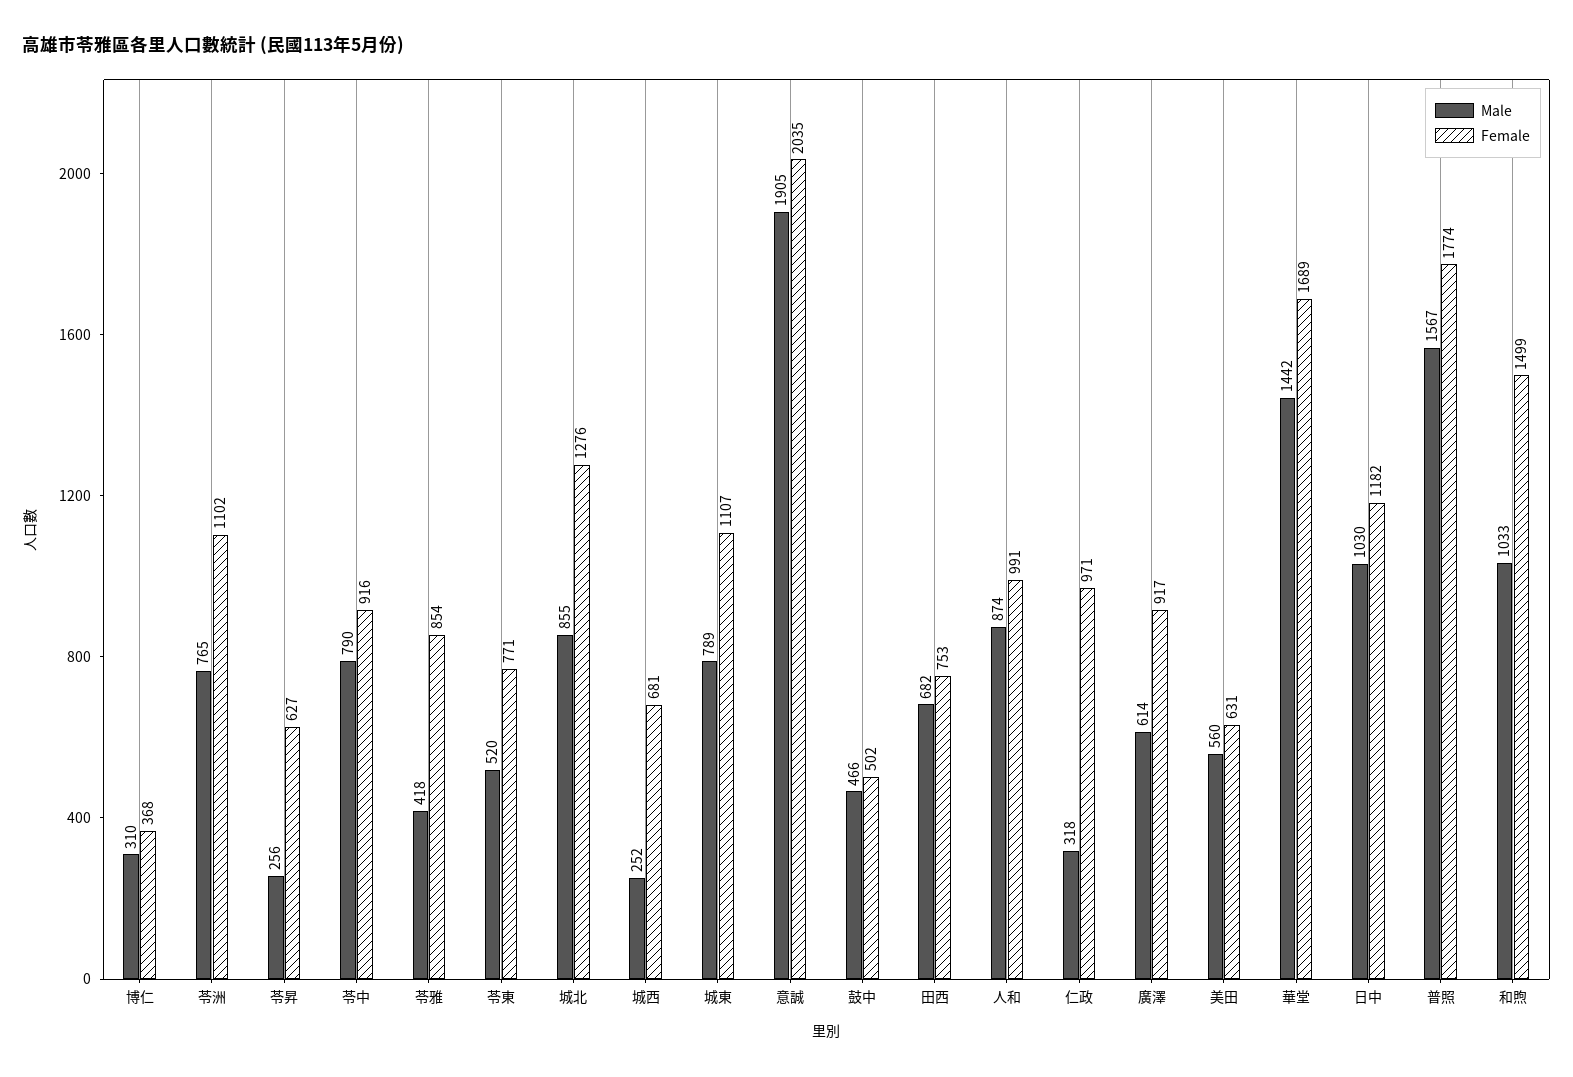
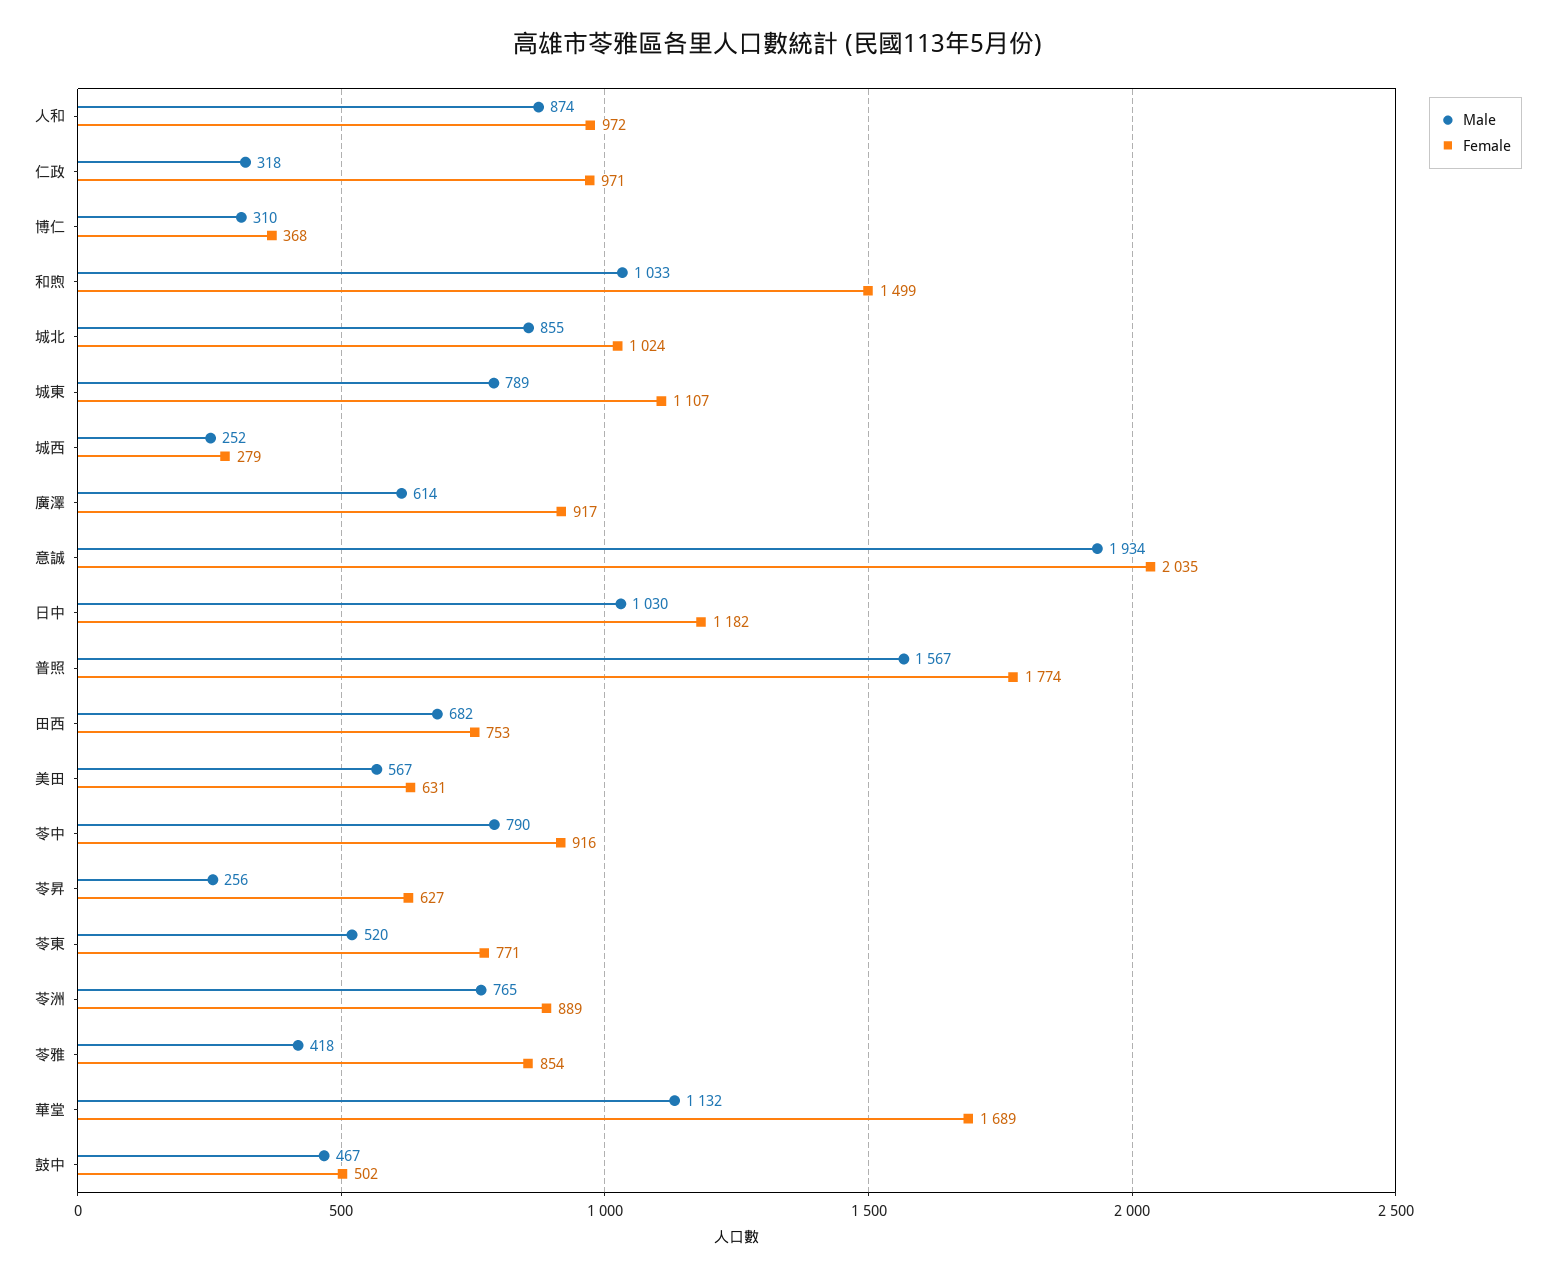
Female, 苓洲: 1102 -> 889
Female, 城北: 1276 -> 1024
Female, 城西: 681 -> 279
Male, 意誠: 1905 -> 1934
Male, 鼓中: 466 -> 467
Female, 人和: 991 -> 972
Male, 美田: 560 -> 567
Male, 華堂: 1442 -> 1132

